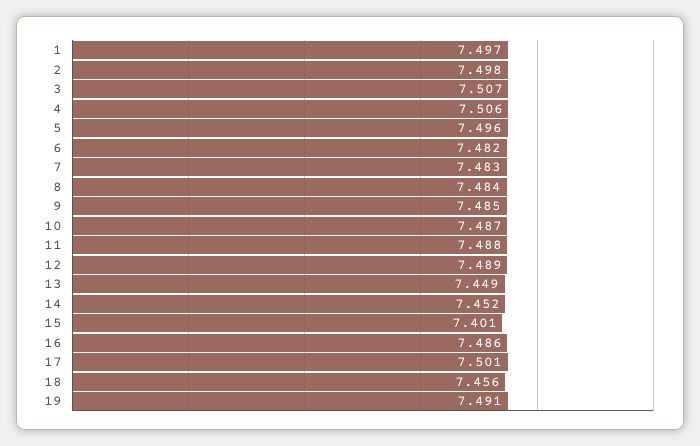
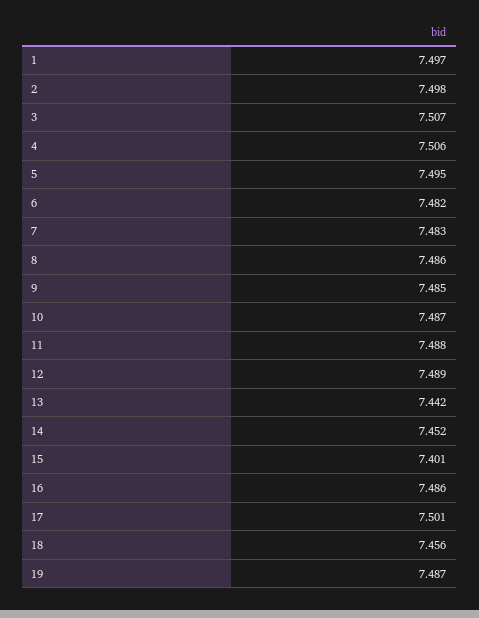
5: 7.496 -> 7.495
8: 7.484 -> 7.486
13: 7.449 -> 7.442
19: 7.491 -> 7.487

